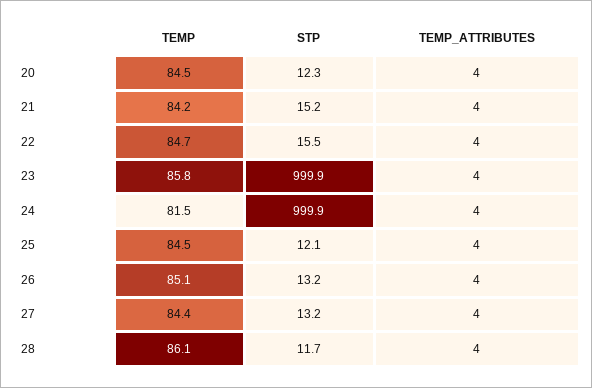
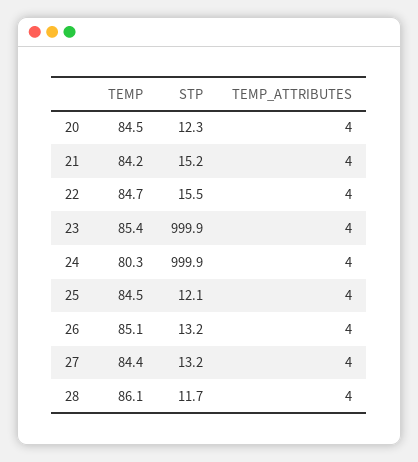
TEMP, 23: 85.8 -> 85.4
TEMP, 24: 81.5 -> 80.3

